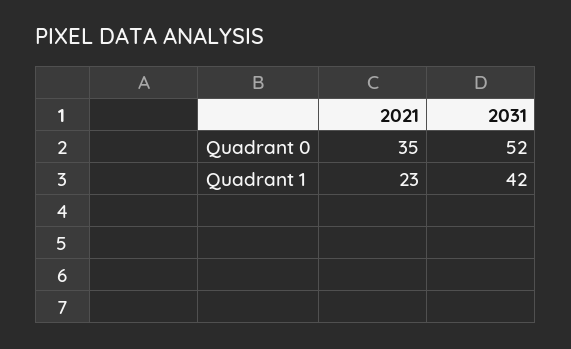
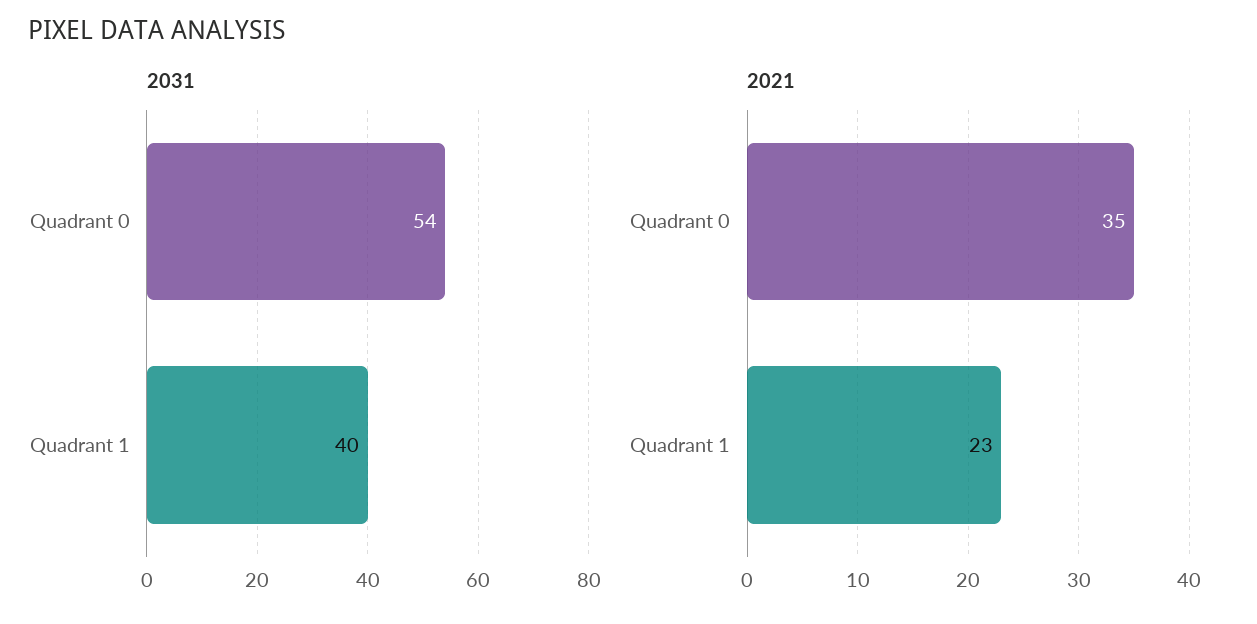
2031, Quadrant 0: 52 -> 54
2031, Quadrant 1: 42 -> 40

